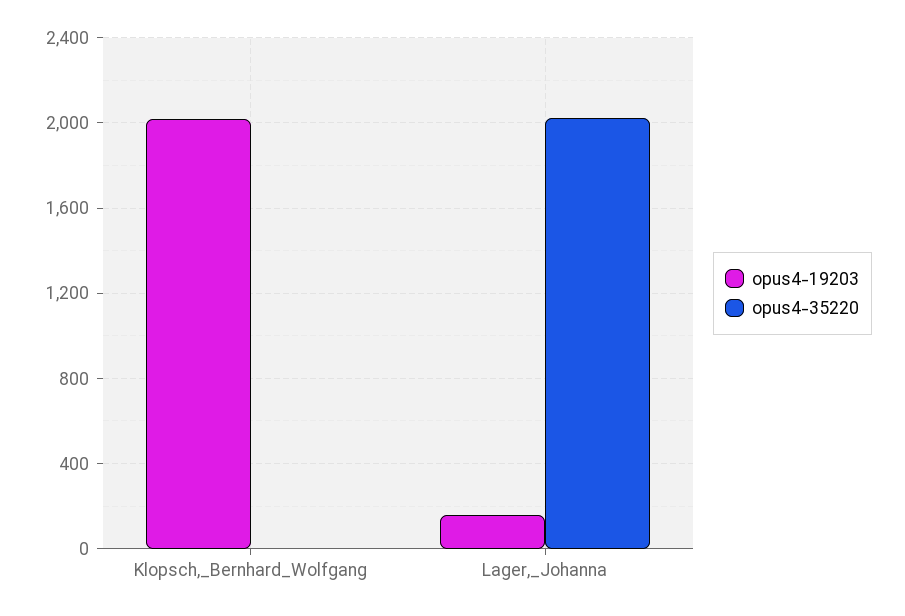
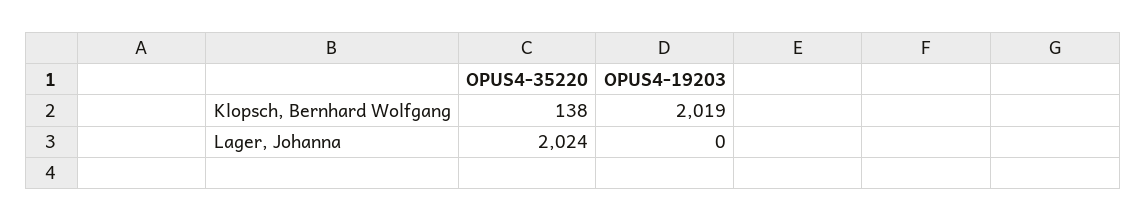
opus4-35220, Klopsch,_Bernhard_Wolfgang: 0 -> 138
opus4-19203, Lager,_Johanna: 150 -> 0

